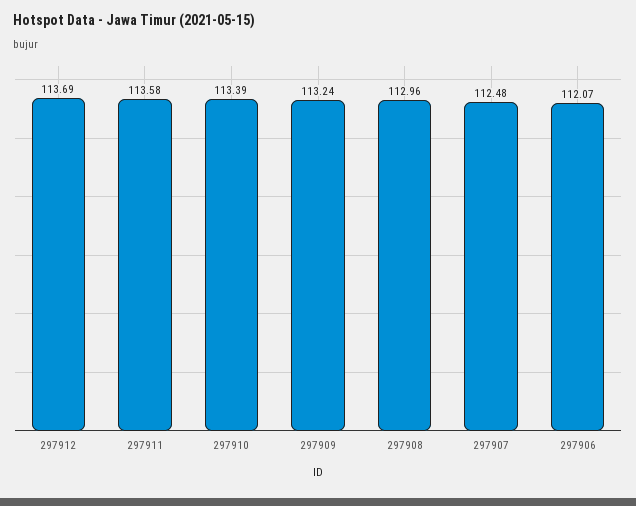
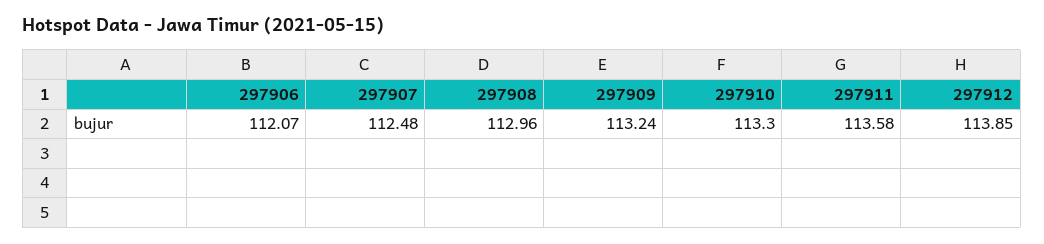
297912: 113.69 -> 113.85
297910: 113.39 -> 113.3

